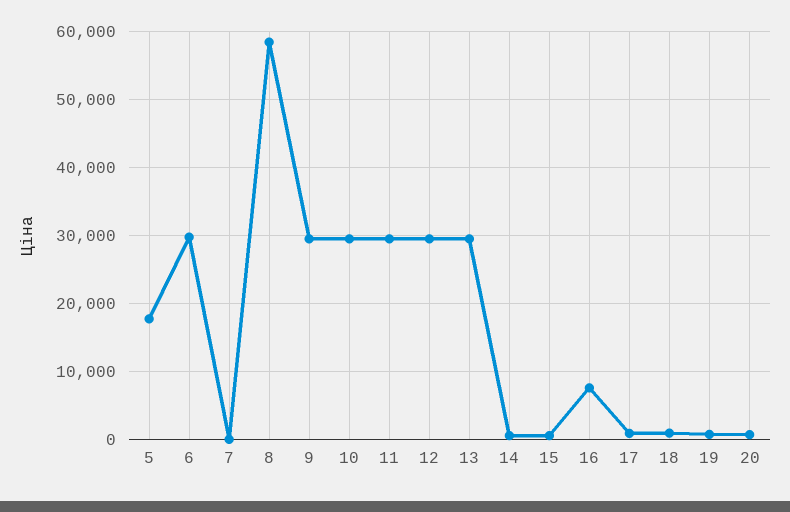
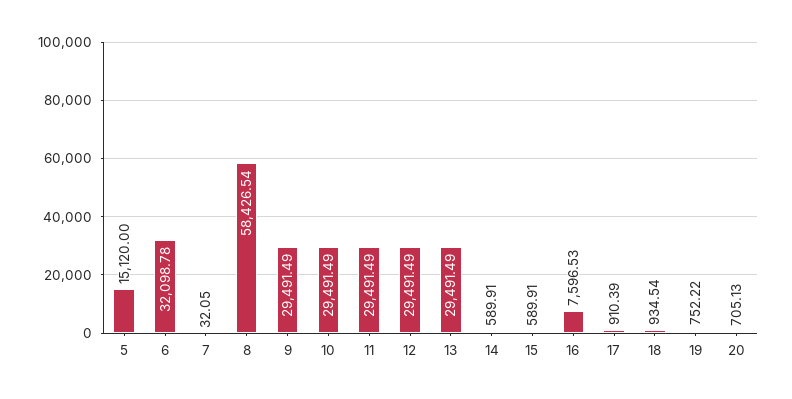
5: 18000 -> 15120
6: 30000 -> 32098.78

